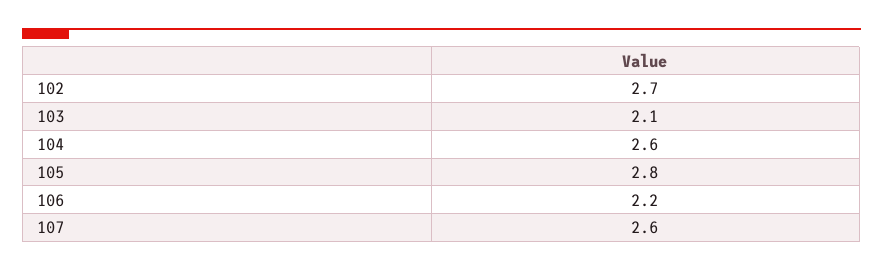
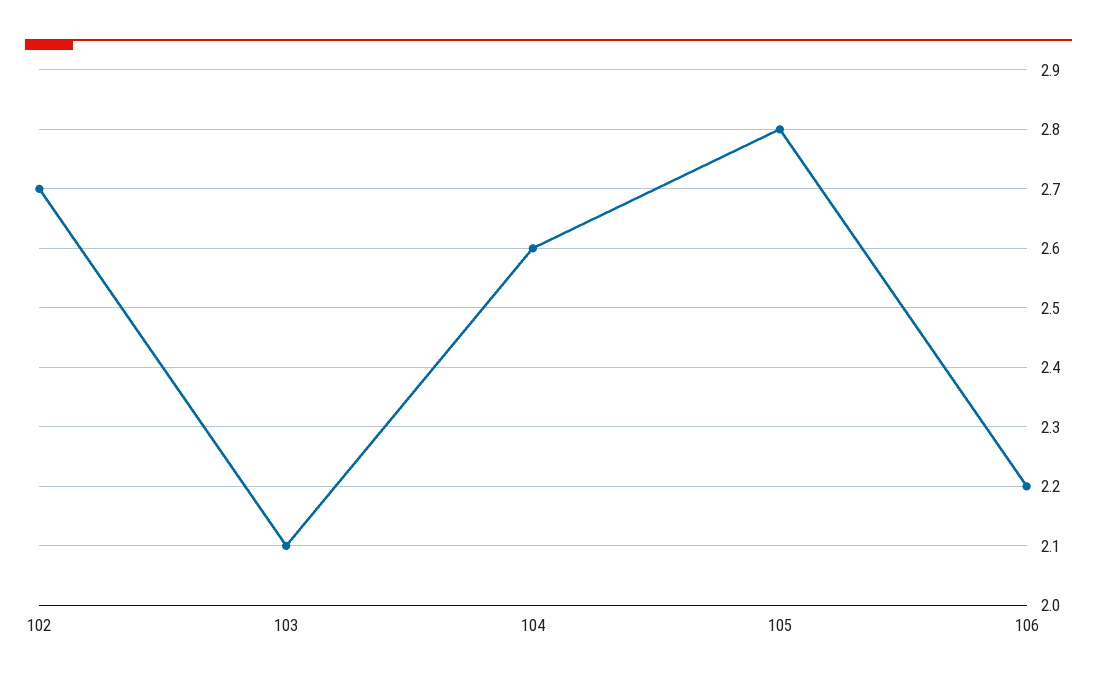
107: 2.6 -> none

